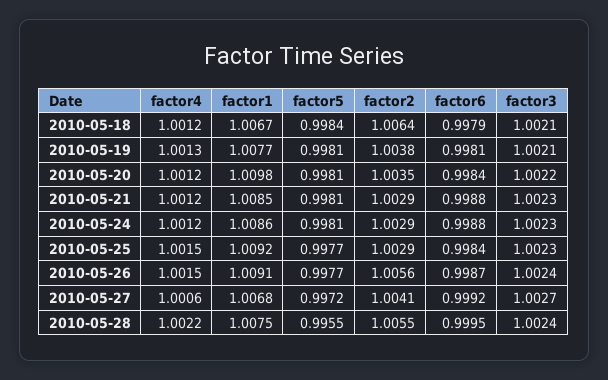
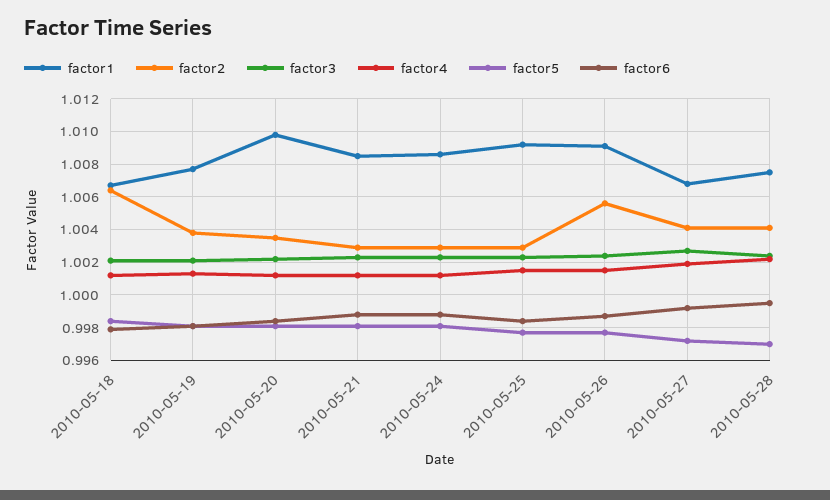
factor4, 2010-05-27: 1.0006 -> 1.002
factor5, 2010-05-28: 0.9955 -> 0.997
factor2, 2010-05-28: 1.0055 -> 1.004

